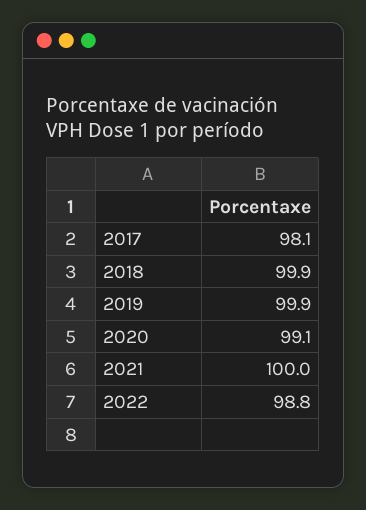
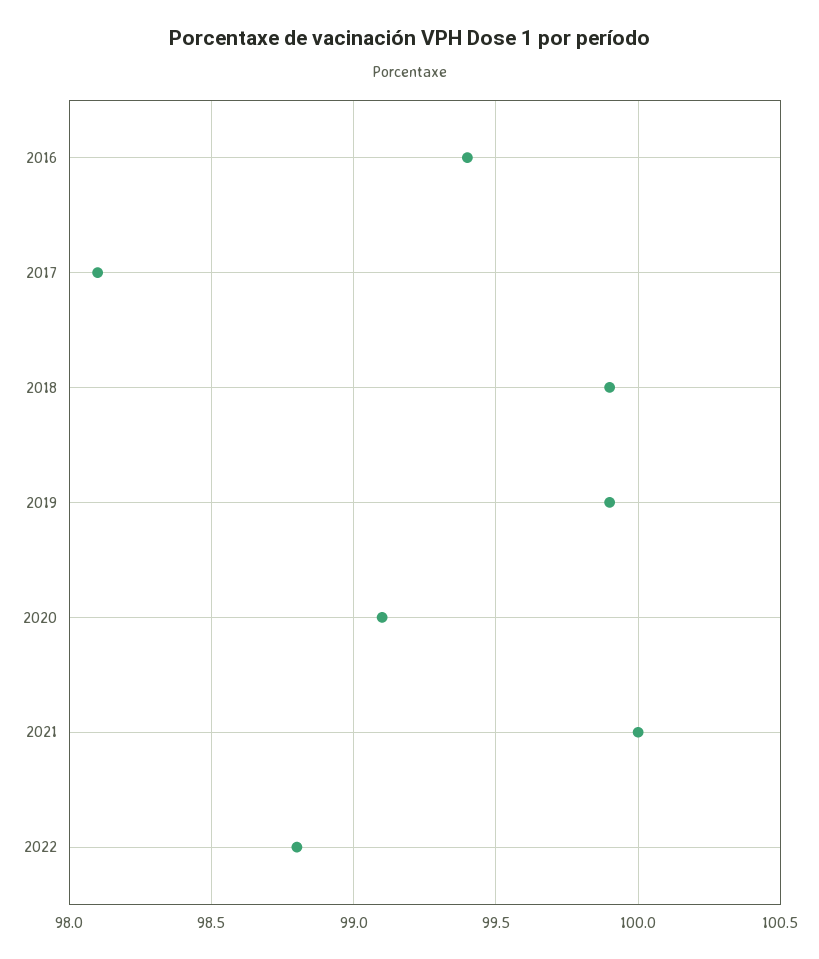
2016: none -> 99.4

